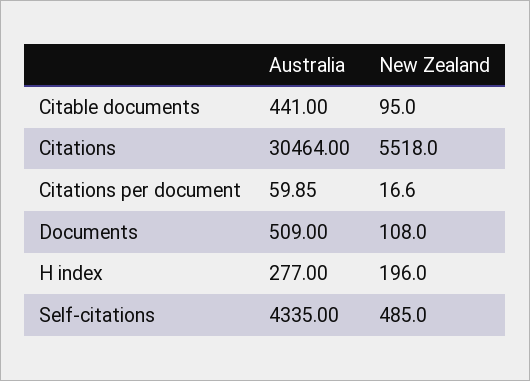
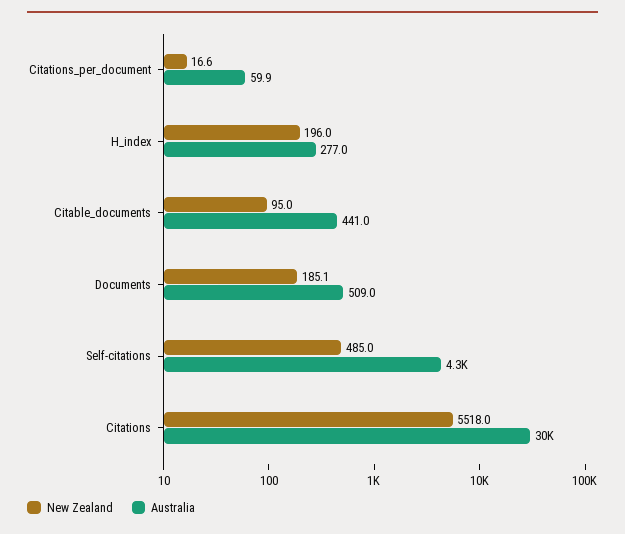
New Zealand, Documents: 108 -> 185.1

